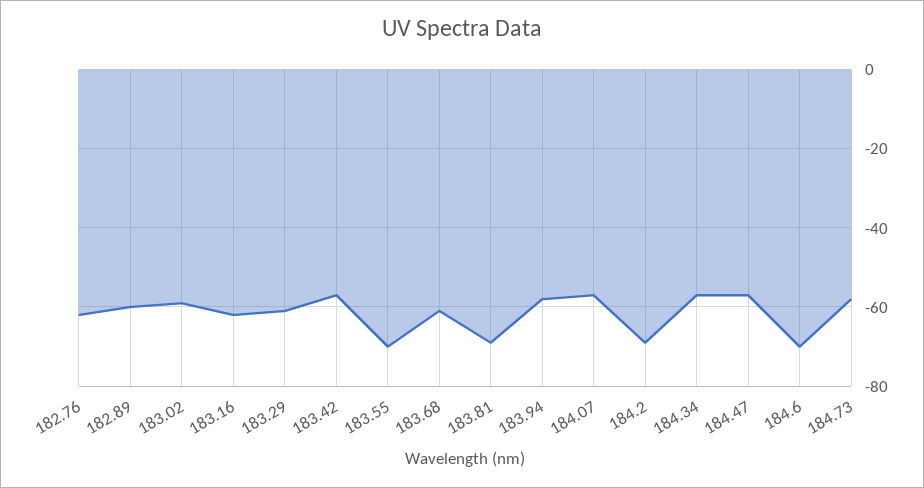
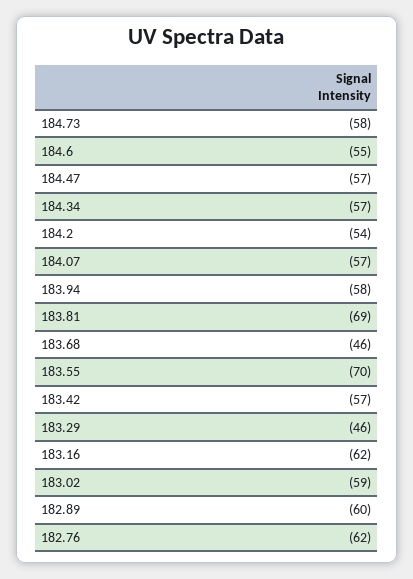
183.29: -60 -> -46
183.68: -60 -> -46
184.2: -70 -> -54
184.6: -70 -> -55

